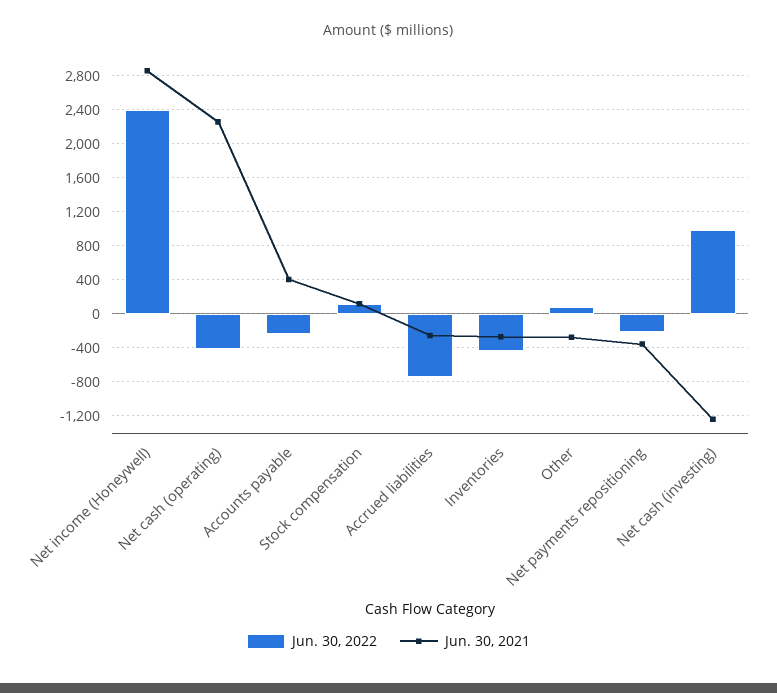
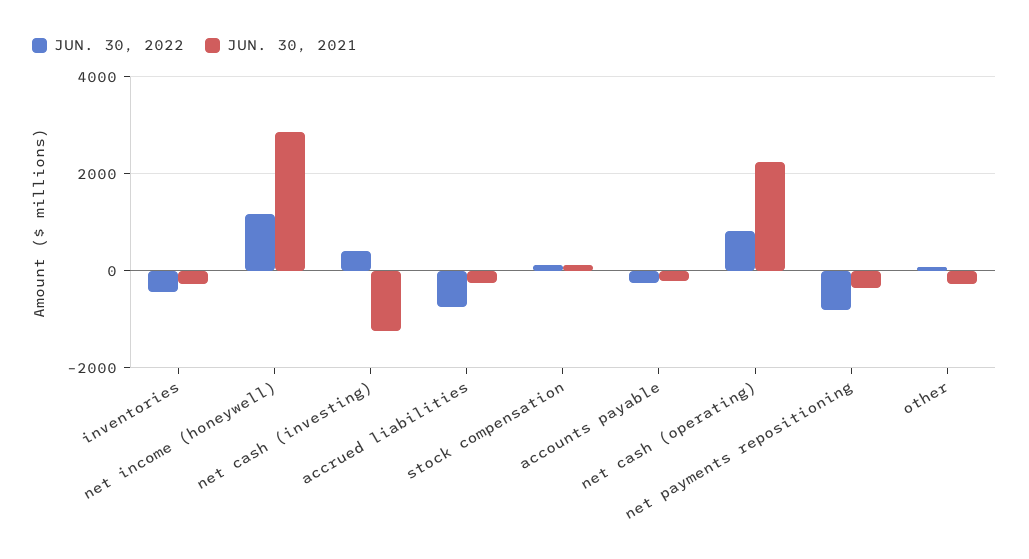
Jun. 30, 2022, Net income (Honeywell): 2400 -> 1200
Jun. 30, 2022, Net cash (operating): -400 -> 800
Jun. 30, 2021, Accounts payable: 400 -> -200
Jun. 30, 2022, Net payments repositioning: -200 -> -800
Jun. 30, 2022, Net cash (investing): 1000 -> 400

